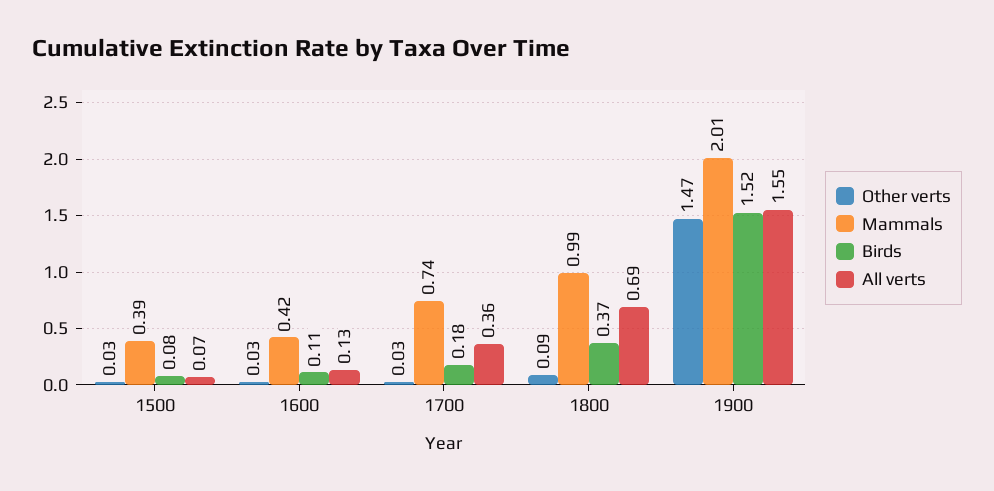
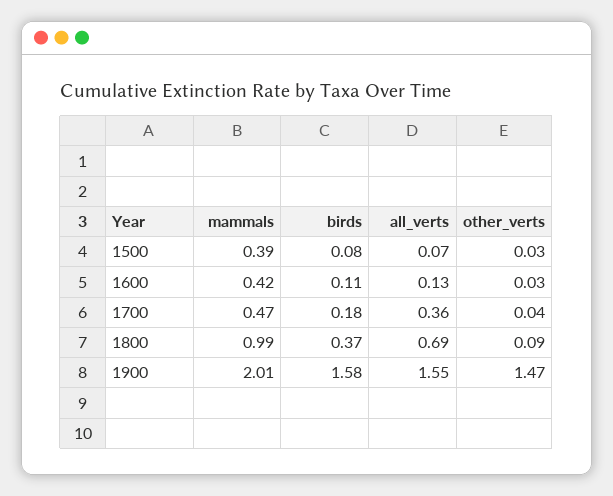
Other verts, 1700: 0.03 -> 0.04
Mammals, 1700: 0.74 -> 0.47
Birds, 1900: 1.52 -> 1.58

